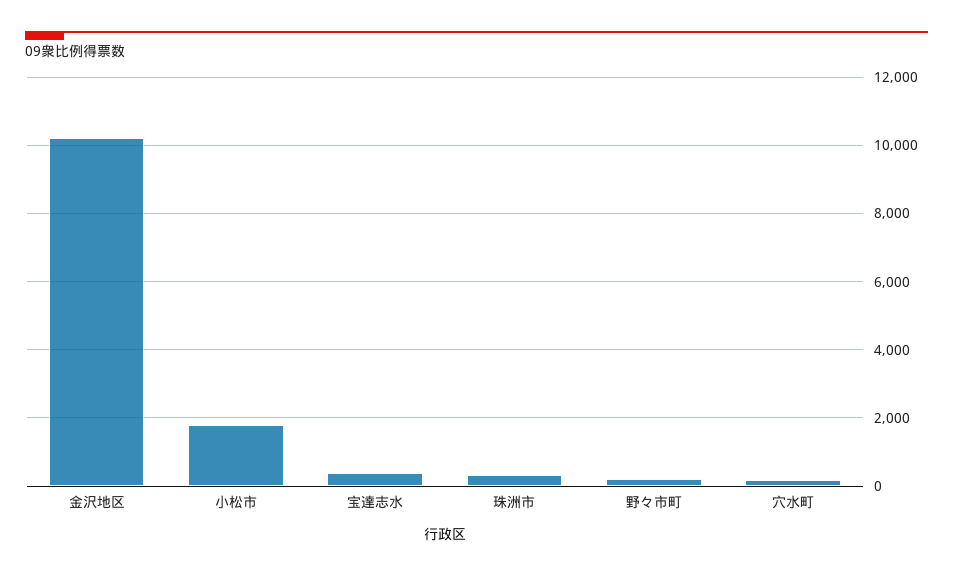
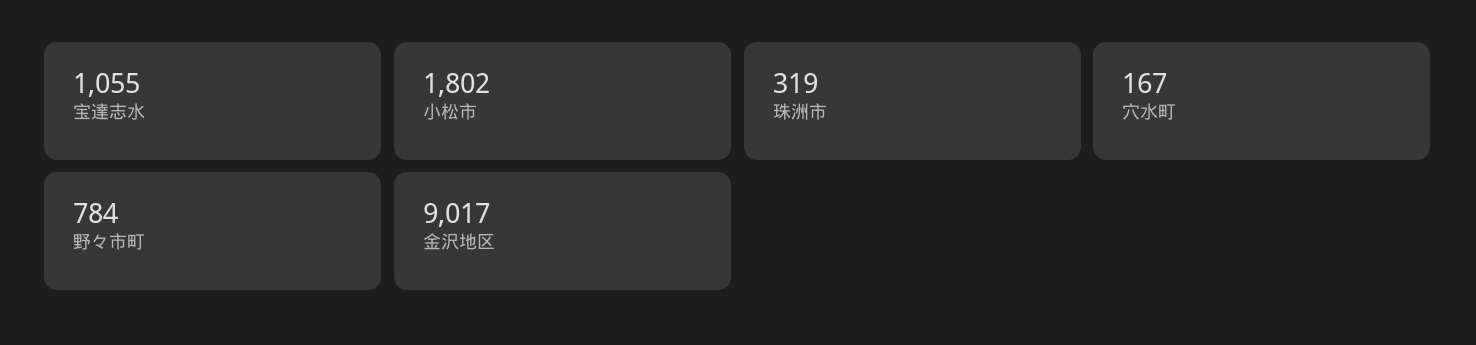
金沢地区: 10200 -> 9017
宝達志水: 400 -> 1055
野々市町: 200 -> 784

